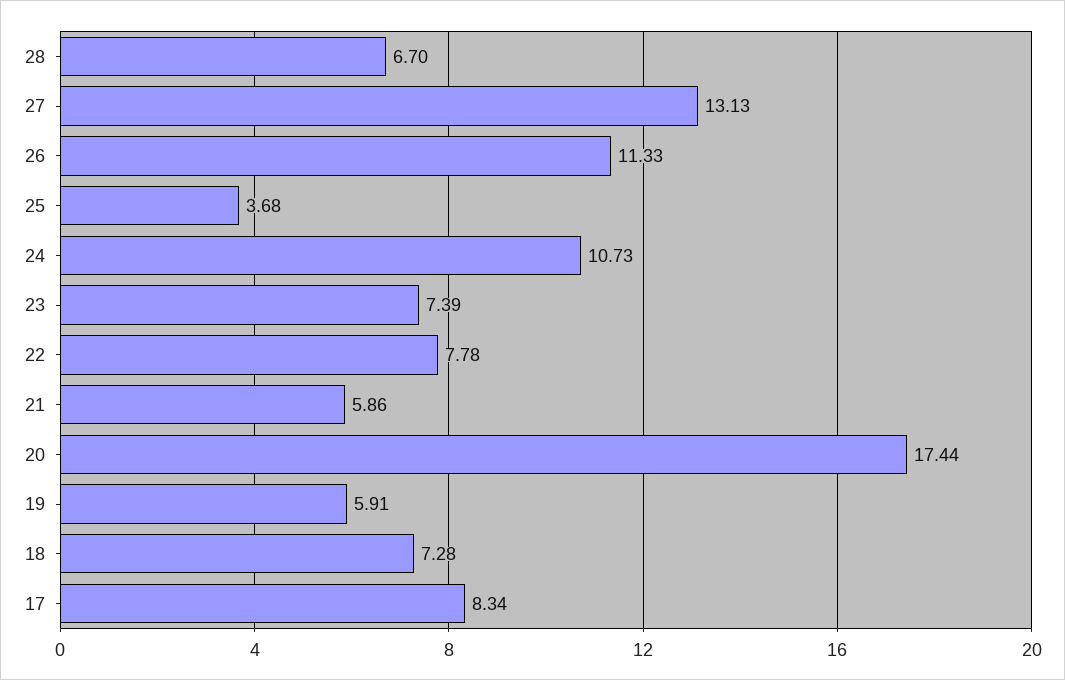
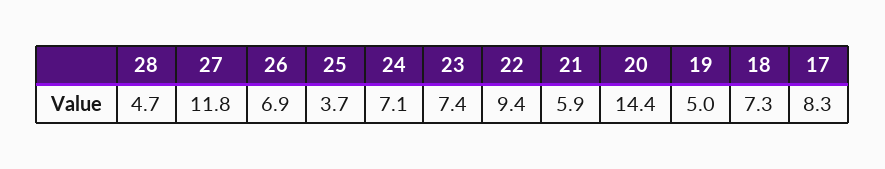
28: 6.7 -> 4.7
27: 13.13 -> 11.8
26: 11.33 -> 6.9
24: 10.73 -> 7.1
22: 7.78 -> 9.4
20: 17.44 -> 14.4
19: 5.91 -> 5

